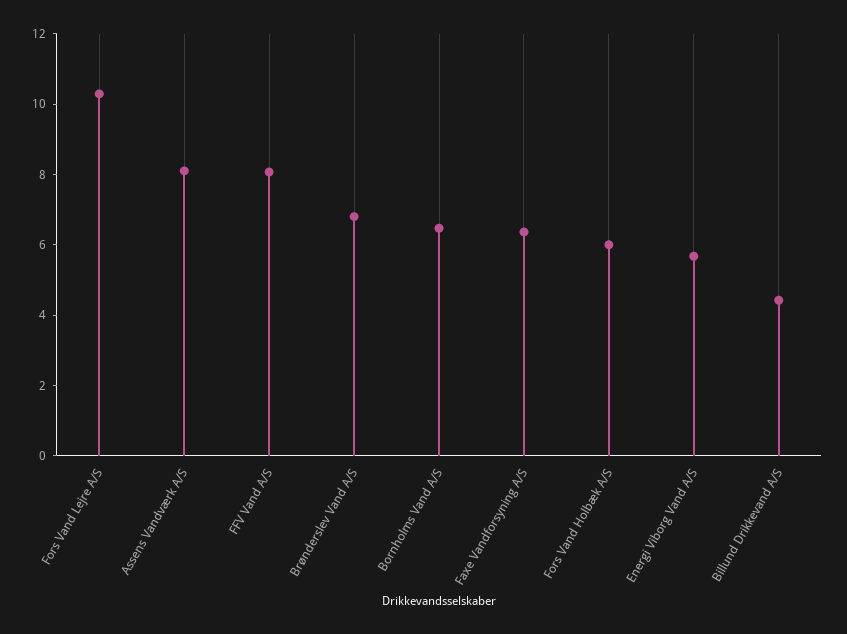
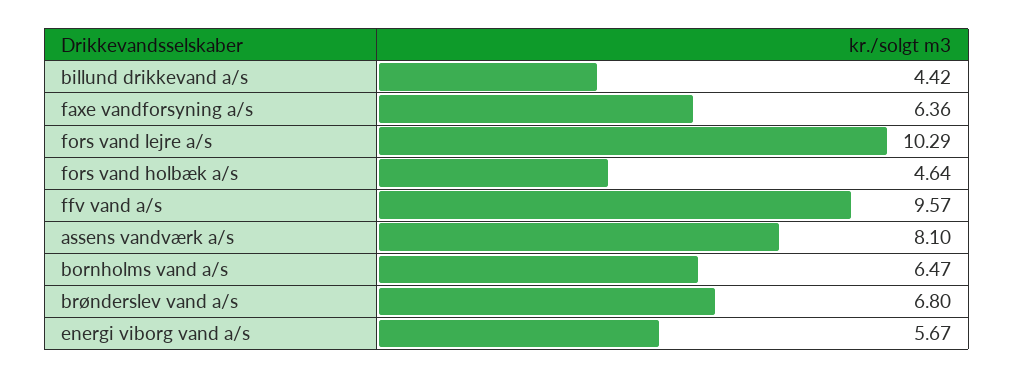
FFV Vand A/S: 8 -> 9.57
Fors Vand Holbæk A/S: 6 -> 4.64

